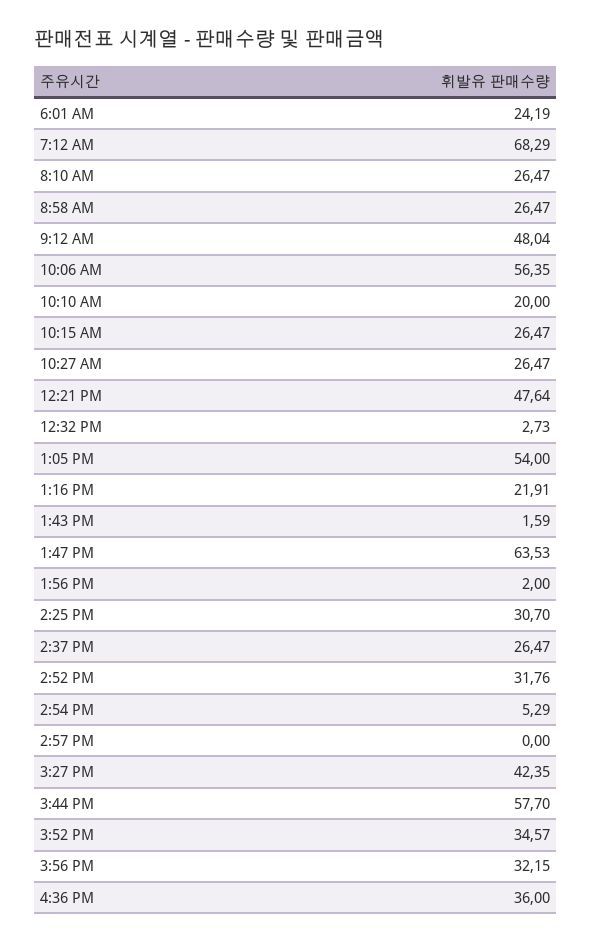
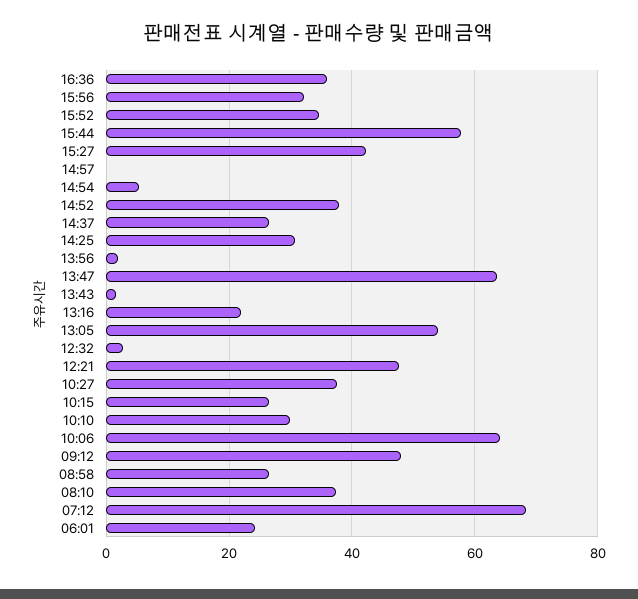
8:10 AM: 26.47 -> 38
10:06 AM: 56.35 -> 64
10:10 AM: 20 -> 30
10:27 AM: 26.47 -> 38
2:52 PM: 31.76 -> 38

